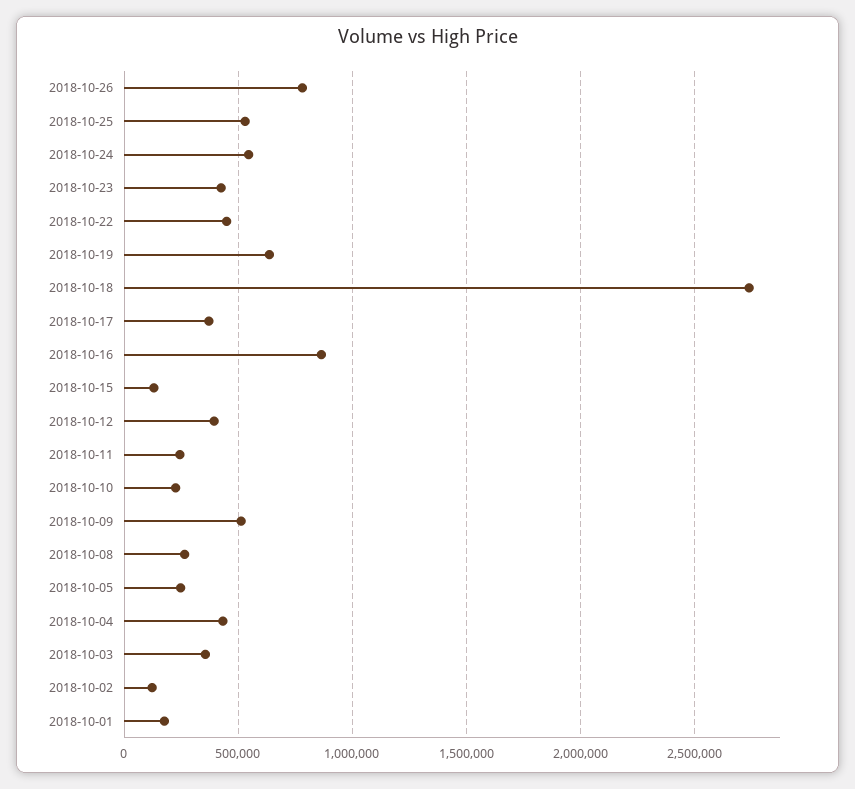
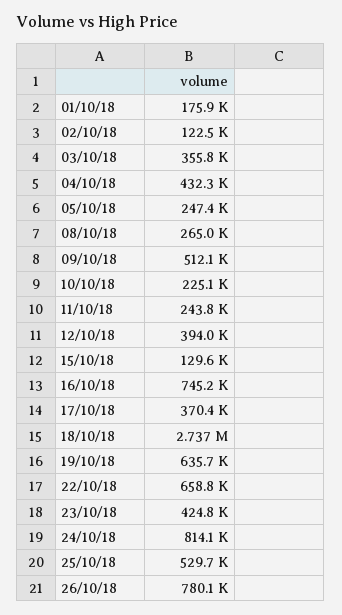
2018-10-24: 550000 -> 814100
2018-10-22: 450000 -> 658800
2018-10-16: 850000 -> 745200

